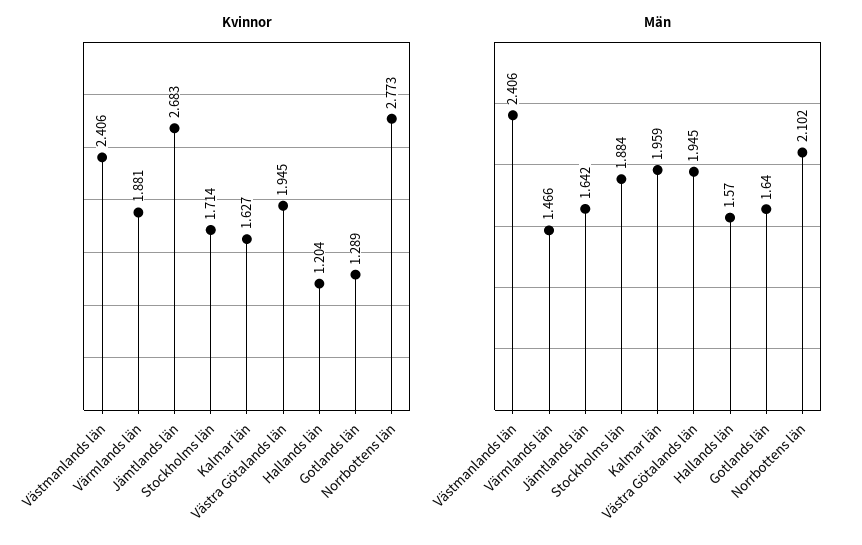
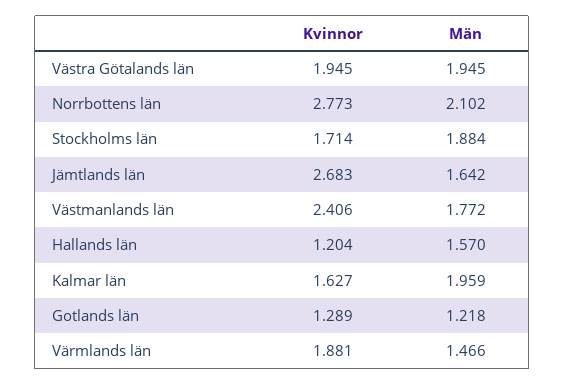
Män, Västmanlands län: 2.406 -> 1.772
Män, Gotlands län: 1.64 -> 1.218

